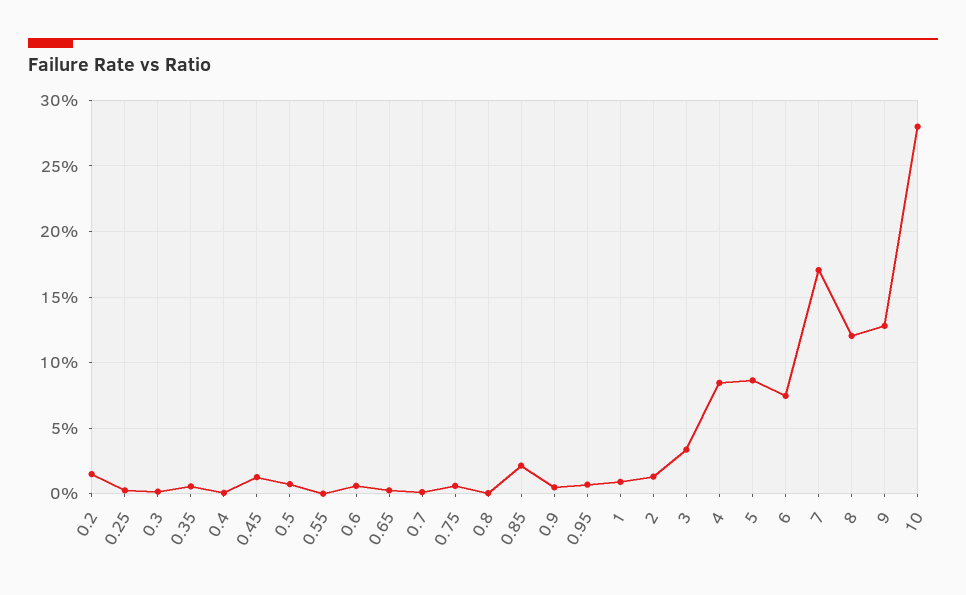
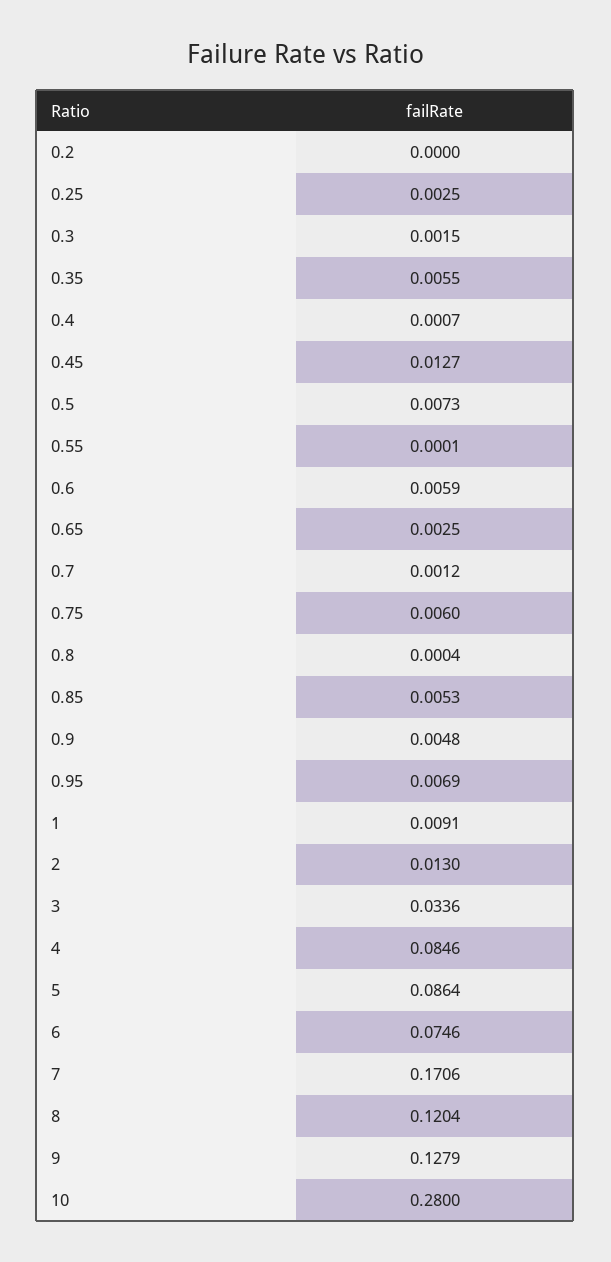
0.2: 0.015 -> 0
0.85: 0.02 -> 0.0053

